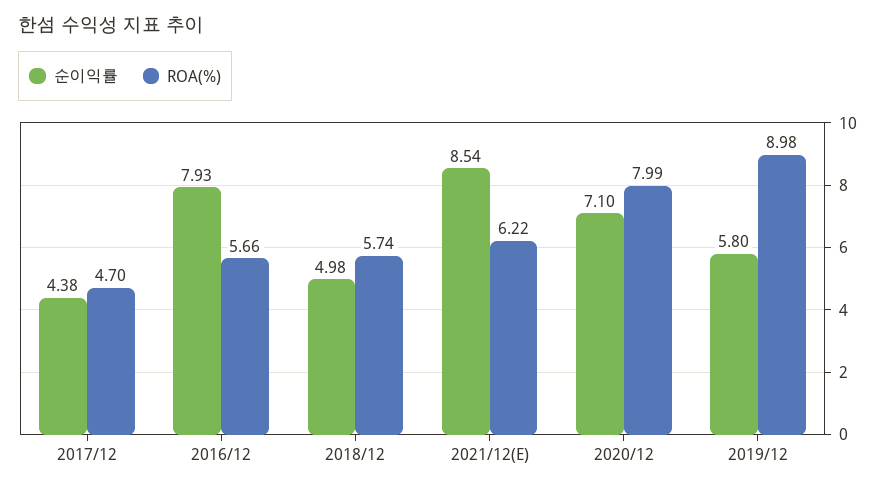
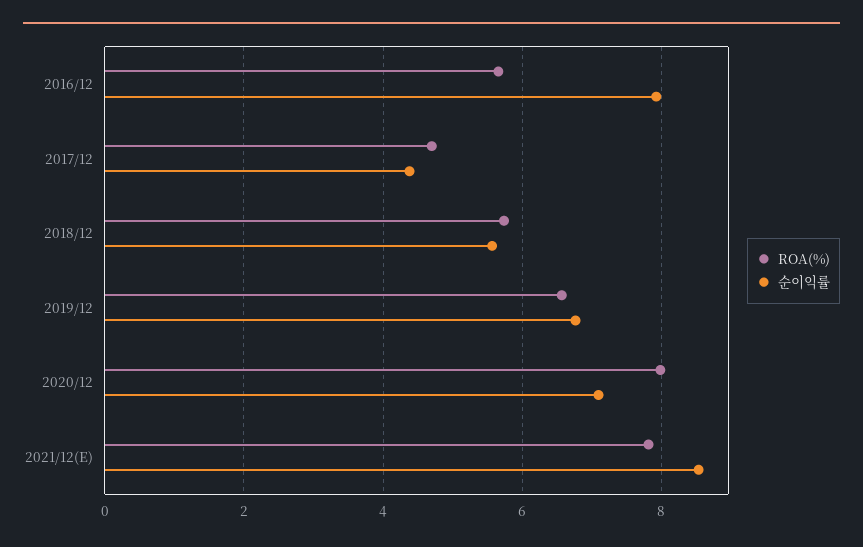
순이익률, 2018/12: 4.98 -> 5.6
ROA(%), 2021/12(E): 6.22 -> 7.8
순이익률, 2019/12: 5.8 -> 6.8
ROA(%), 2019/12: 8.98 -> 6.6

